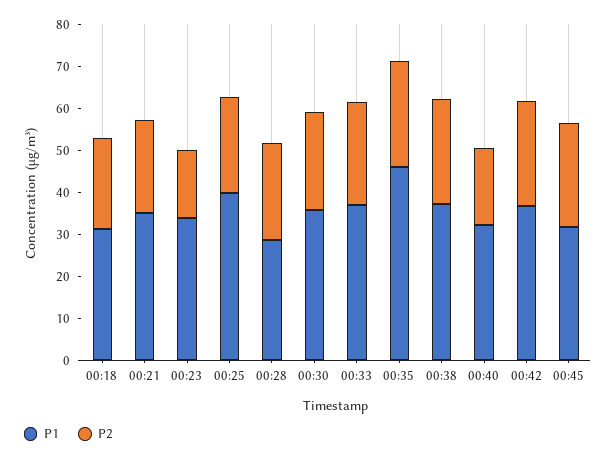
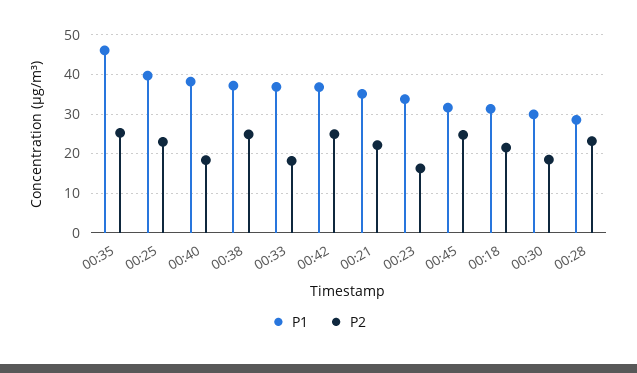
P1, 00:30: 36 -> 30
P2, 00:30: 24 -> 18
P2, 00:33: 24 -> 18
P1, 00:40: 32 -> 38

